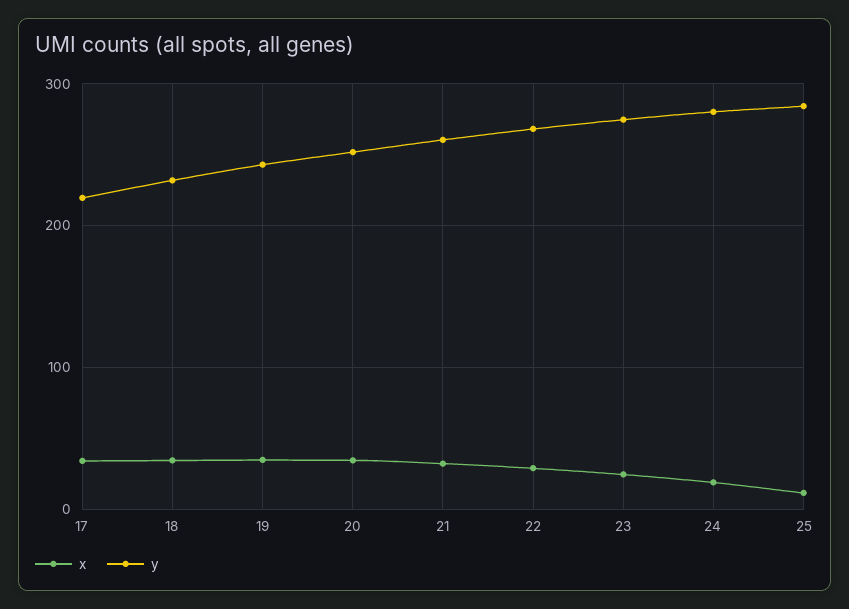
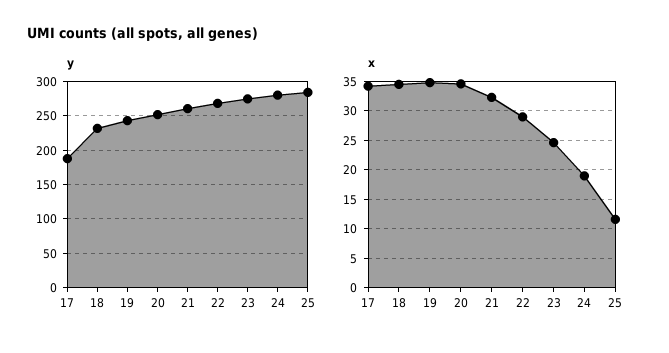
y, 17: 220 -> 190

